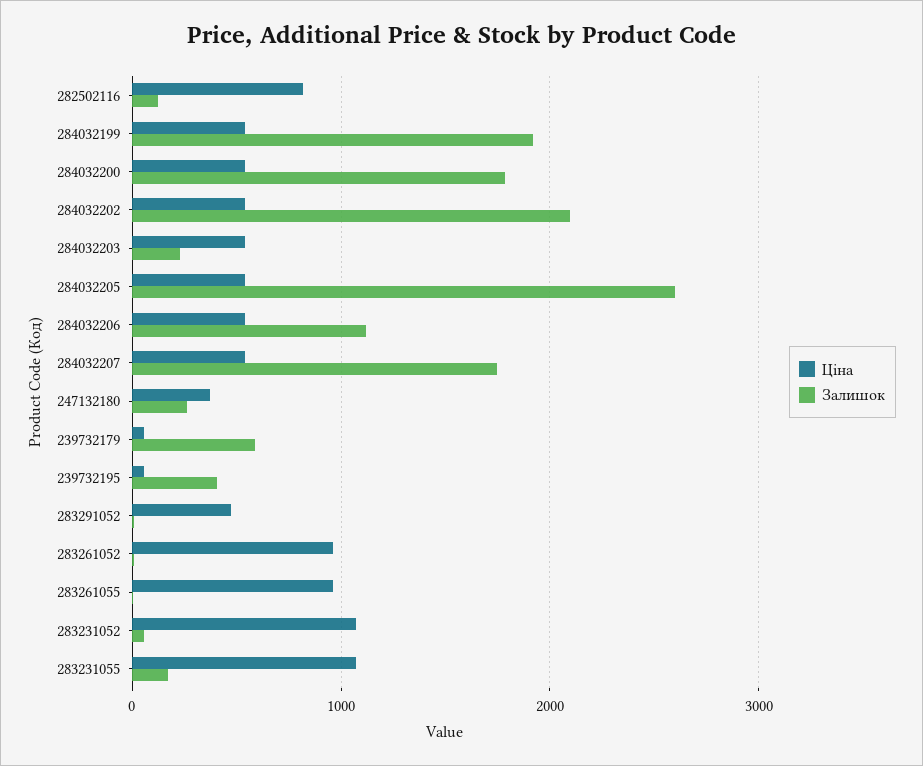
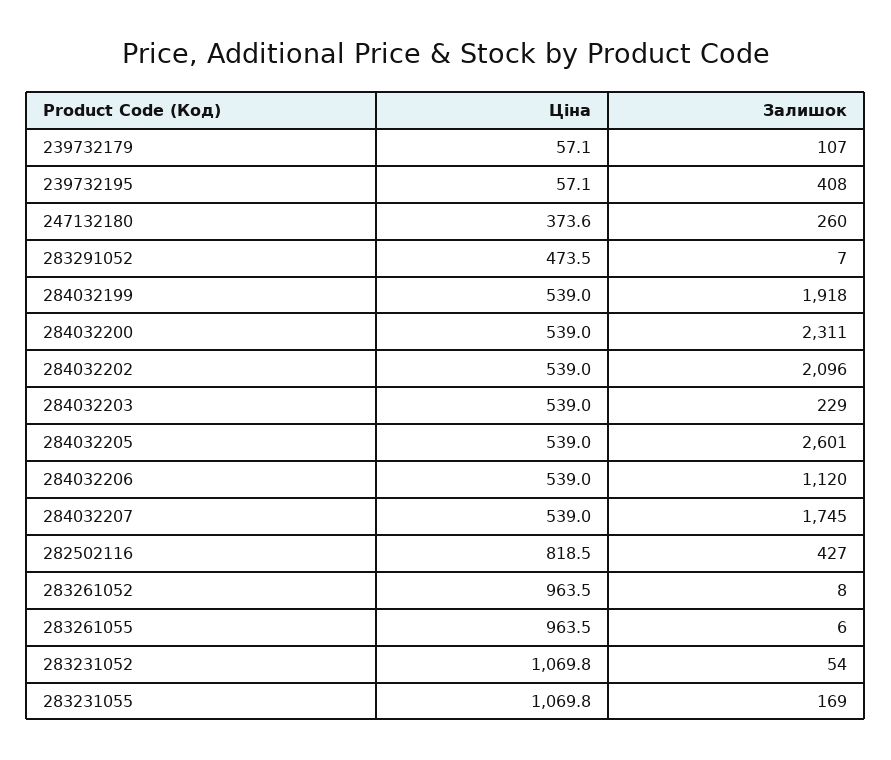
Залишок, 282502116: 100 -> 427
Залишок, 284032200: 1800 -> 2311
Залишок, 239732179: 600 -> 107

